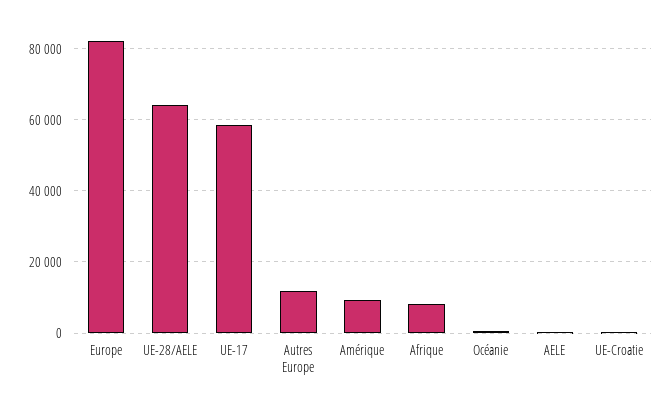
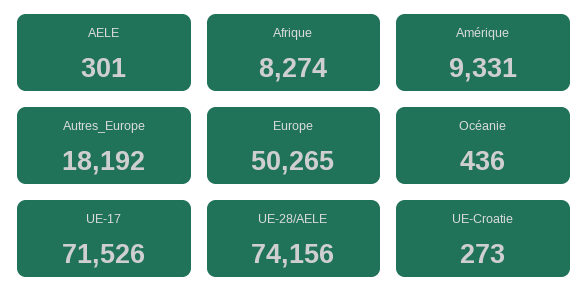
Europe: 82000 -> 50265
UE-28/AELE: 64000 -> 74156
UE-17: 58000 -> 71526
Autres Europe: 12000 -> 18192

